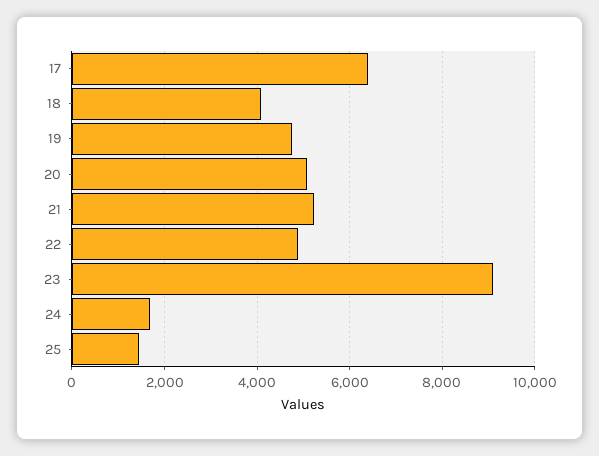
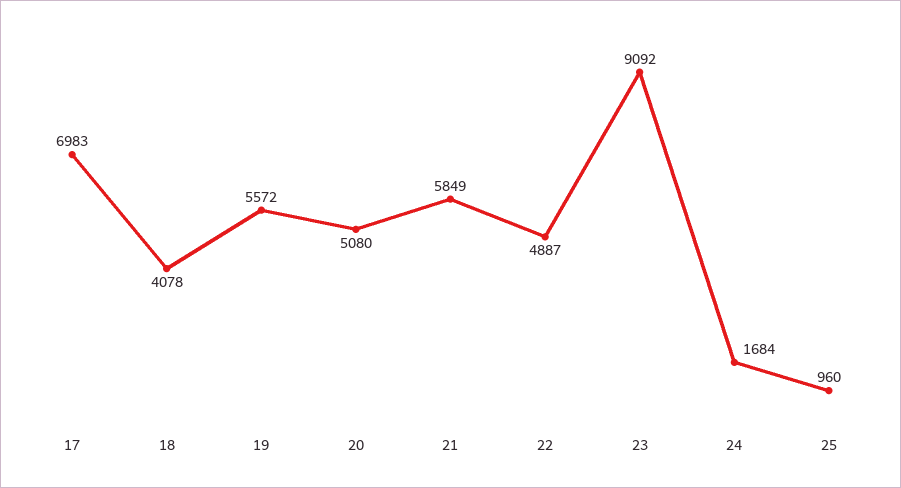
17: 6400 -> 6983
19: 4800 -> 5572
21: 5200 -> 5849
25: 1400 -> 960

